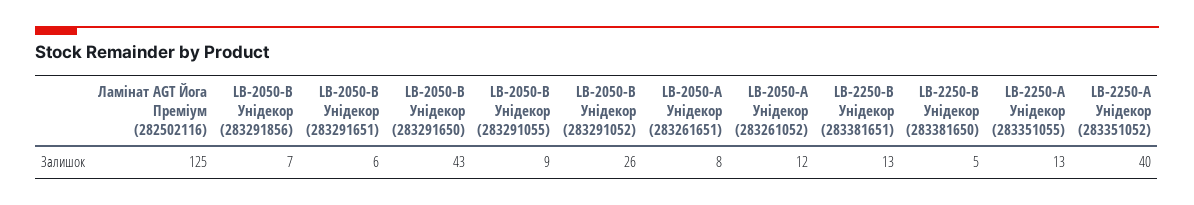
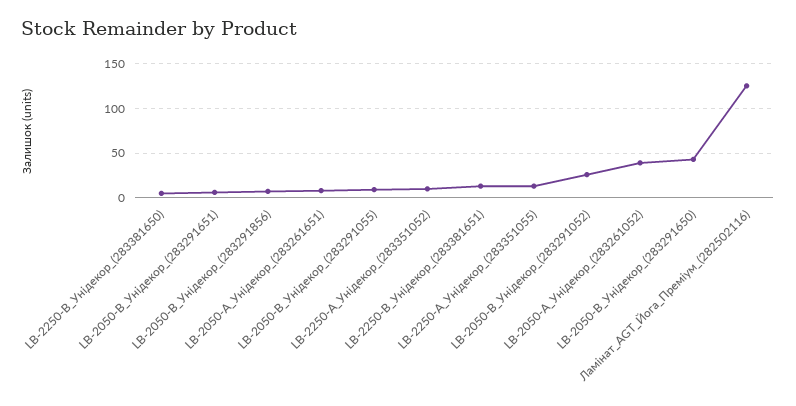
LB-2050-А Унідекор (283261052): 12 -> 40
LB-2250-А Унідекор (283351052): 40 -> 10

